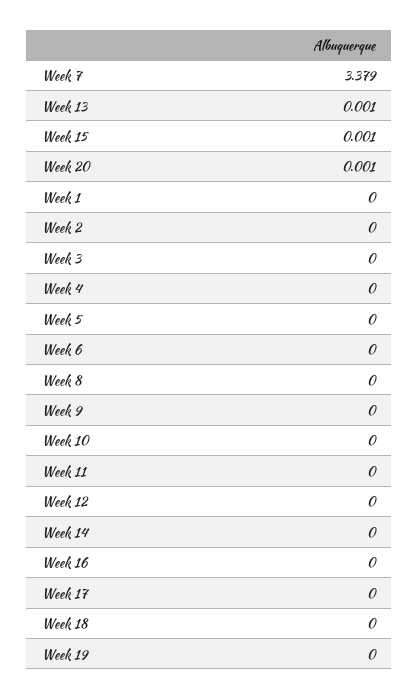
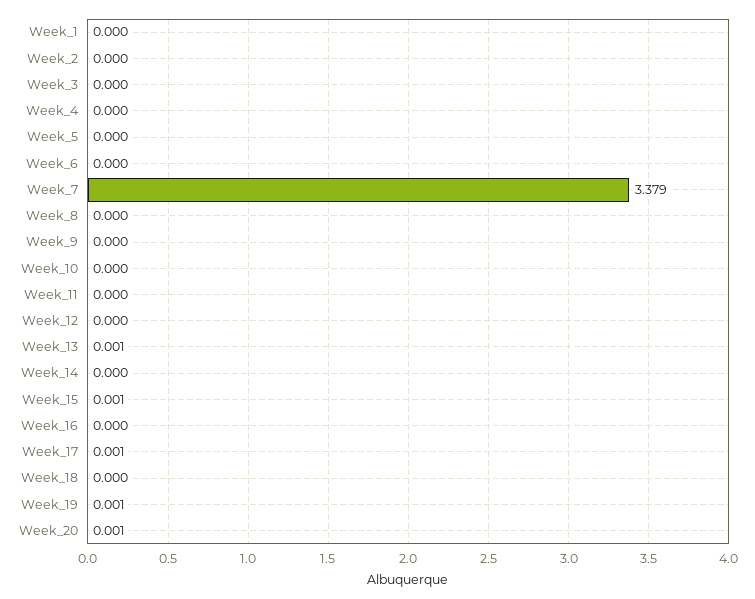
Week 17: 0 -> 0.001
Week 19: 0 -> 0.001

